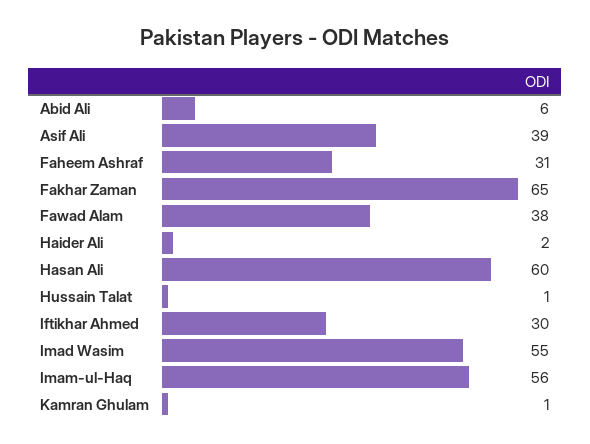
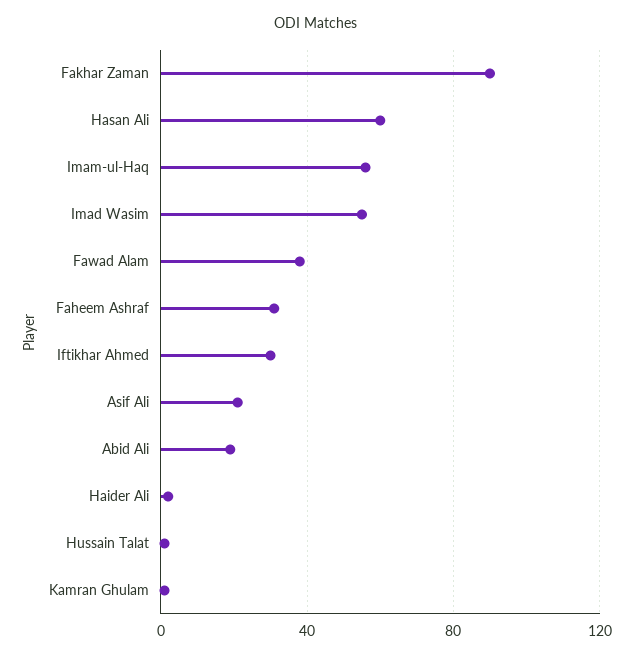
Abid Ali: 6 -> 20
Asif Ali: 39 -> 20
Fakhar Zaman: 65 -> 90

